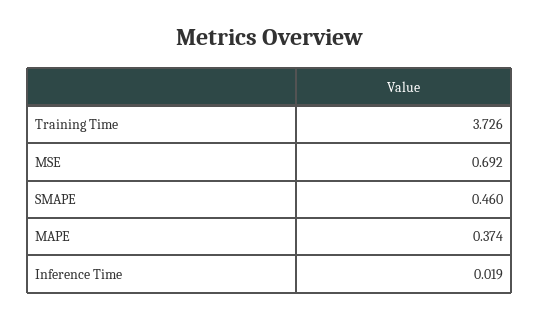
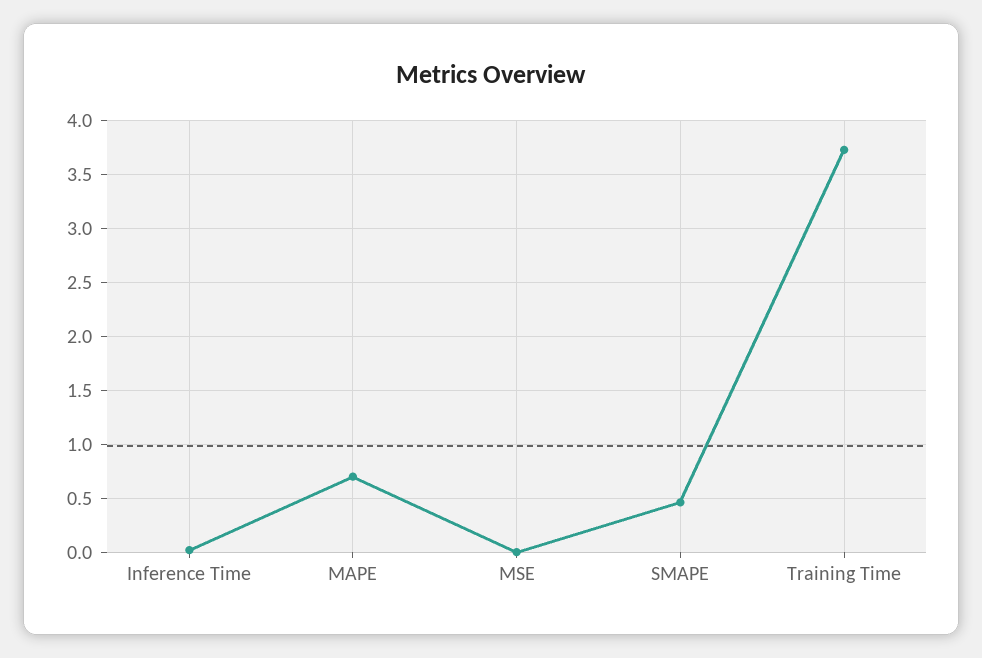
MSE: 0.692 -> 0
MAPE: 0.374 -> 0.7

